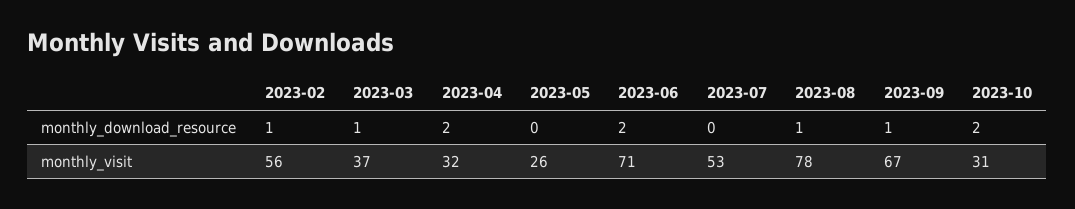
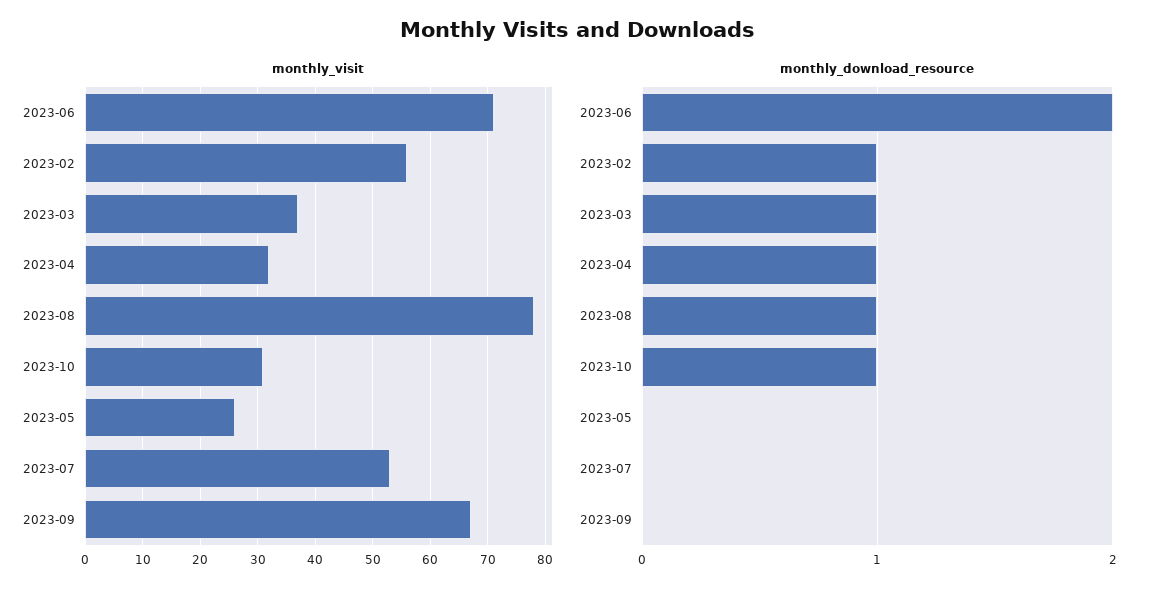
monthly_download_resource, 2023-04: 2 -> 1
monthly_download_resource, 2023-09: 1 -> 0
monthly_download_resource, 2023-10: 2 -> 1

